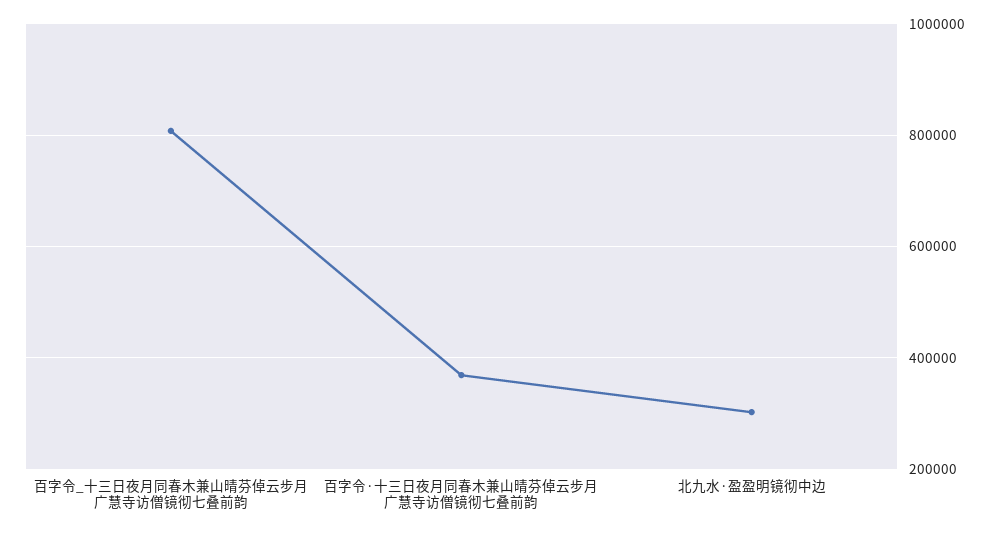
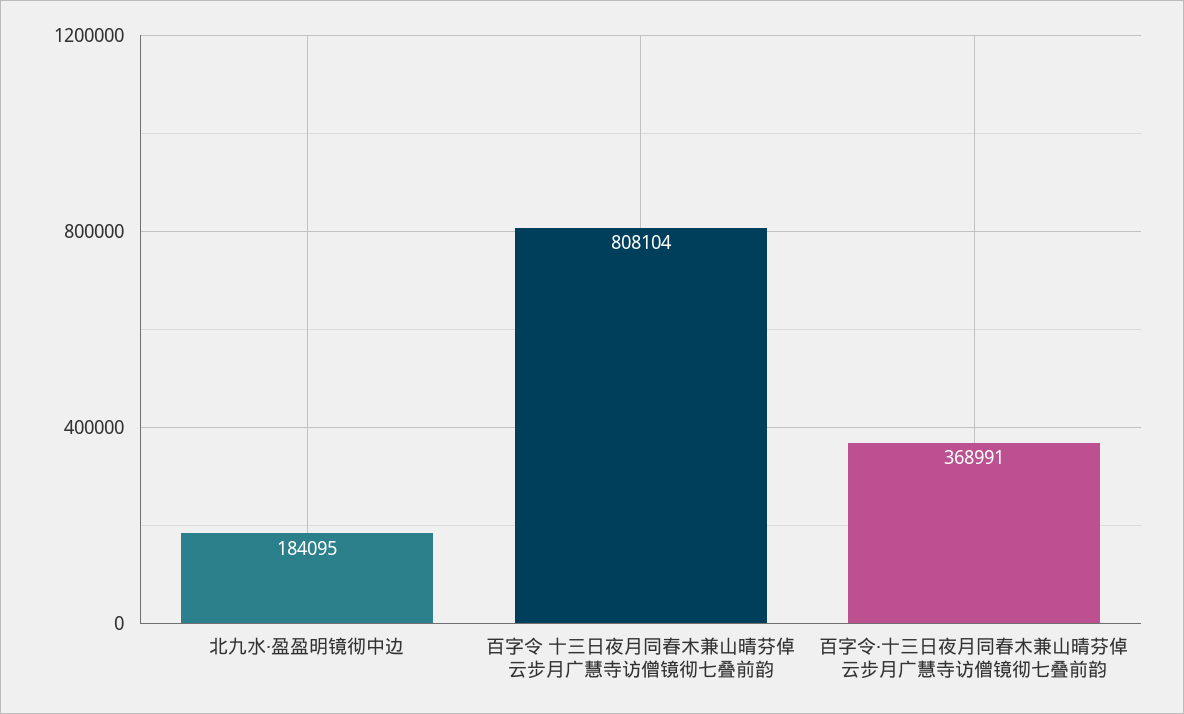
北九水·盈盈明镜彻中边: 300000 -> 184095

